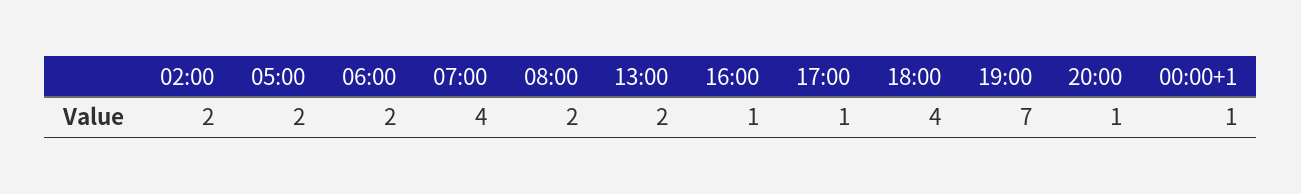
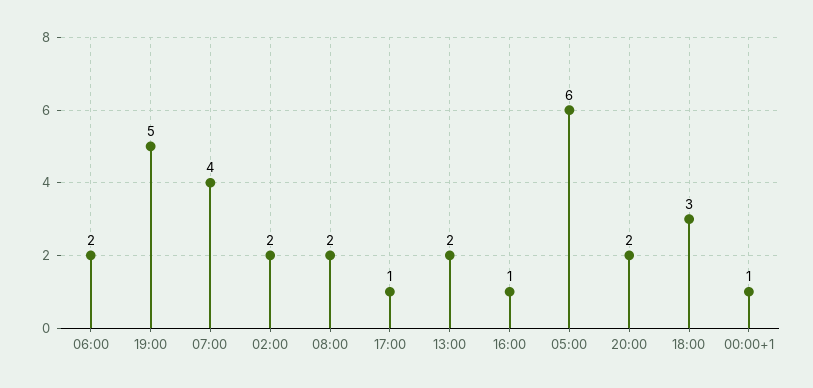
05:00: 2 -> 6
18:00: 4 -> 3
19:00: 7 -> 5
20:00: 1 -> 2

